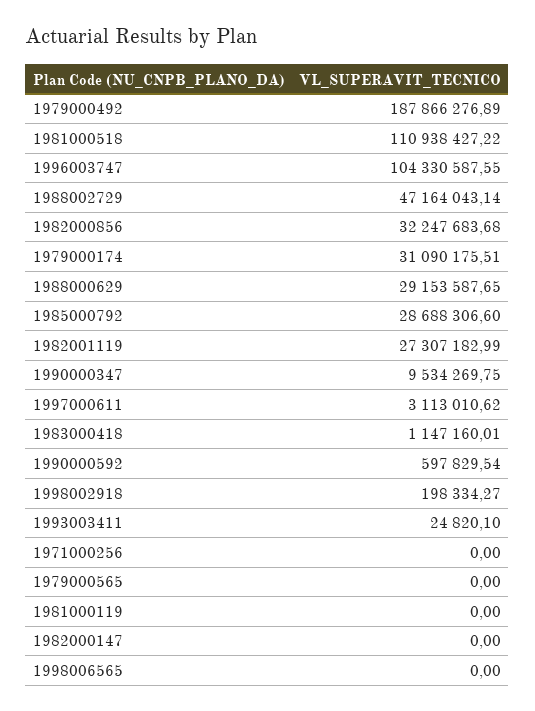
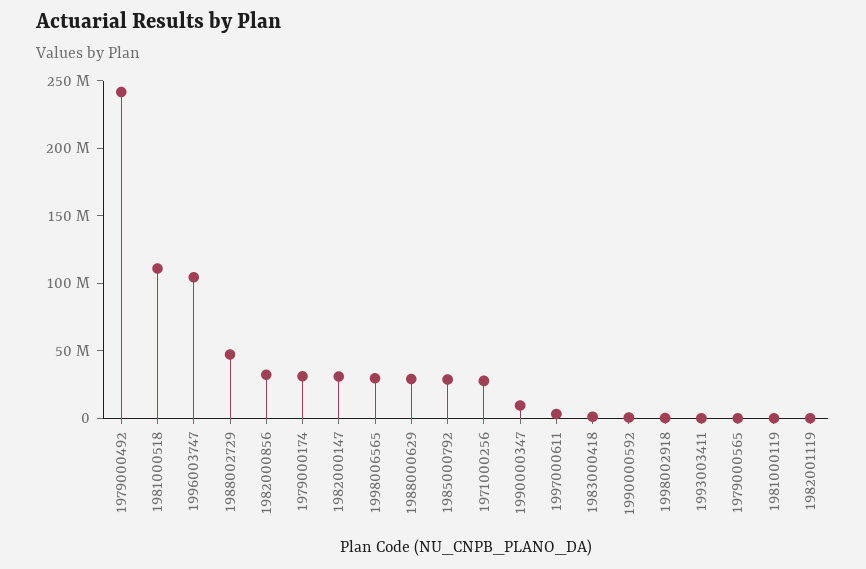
1979000492: 187866276.89 -> 240000000
1982001119: 27307182.99 -> 0
1971000256: 0 -> 30000000
1982000147: 0 -> 30000000
1998006565: 0 -> 30000000

